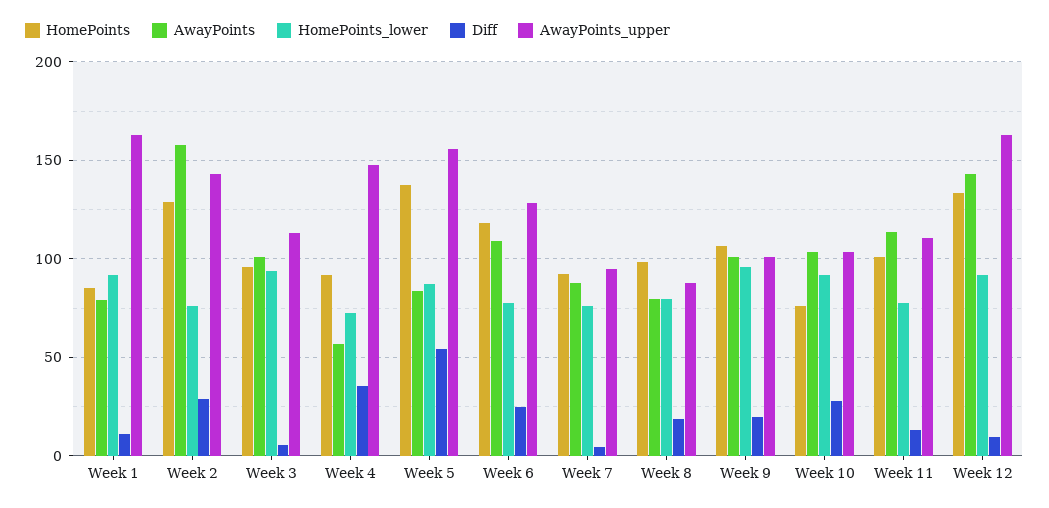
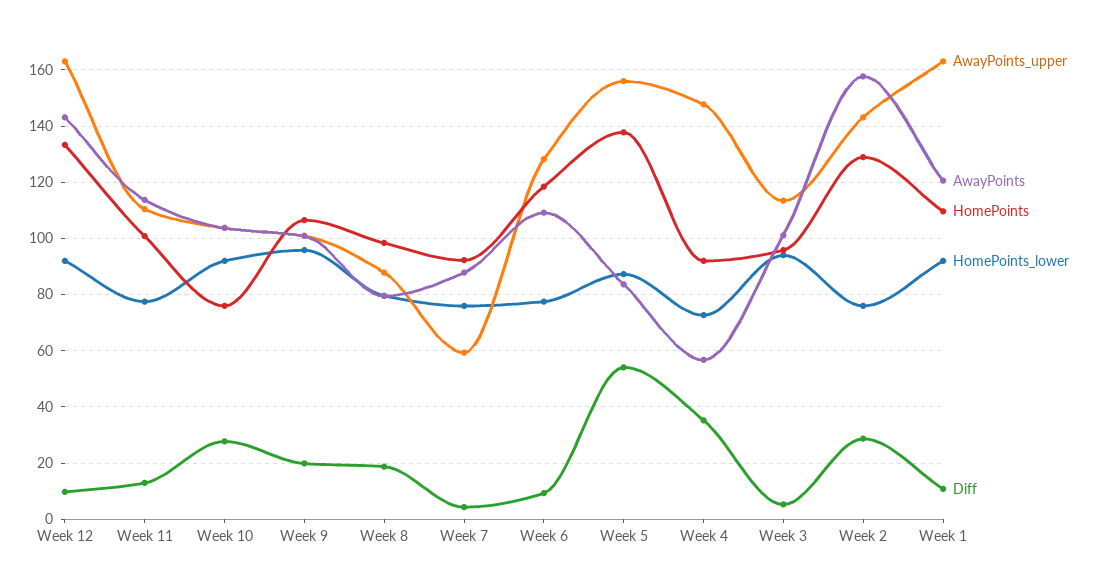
HomePoints, Week 1: 85 -> 110
AwayPoints, Week 1: 80 -> 120
Diff, Week 6: 25 -> 10
AwayPoints_upper, Week 7: 95 -> 60

